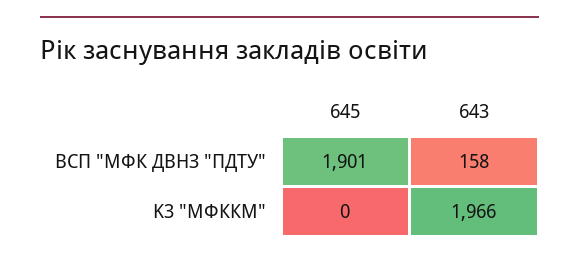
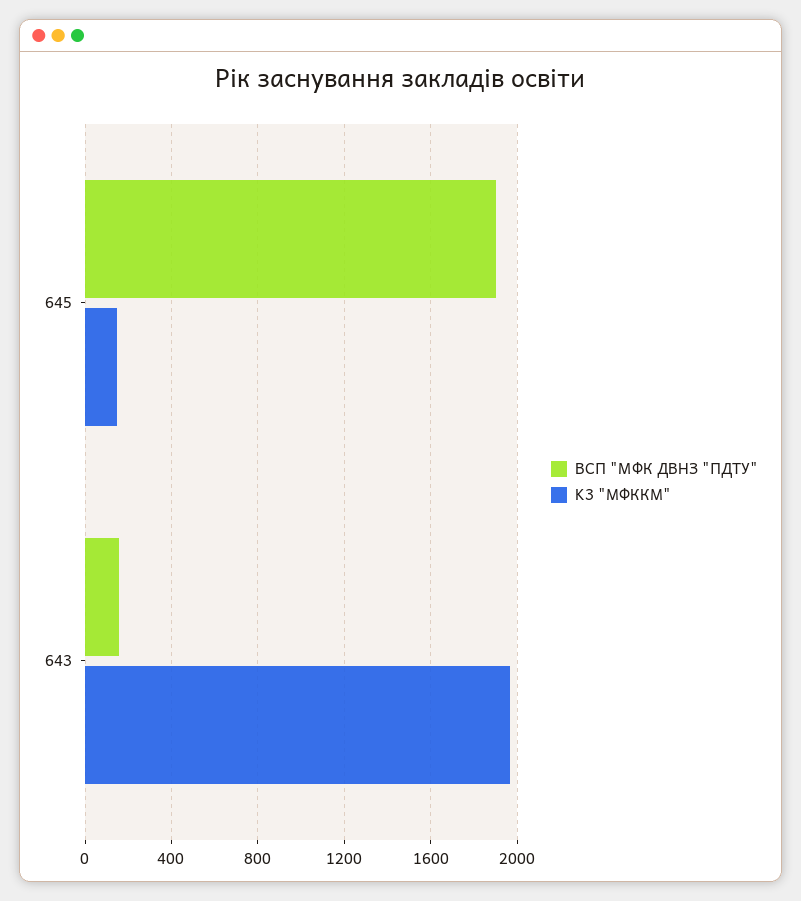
K3 "MФККM", 645: 0 -> 150

